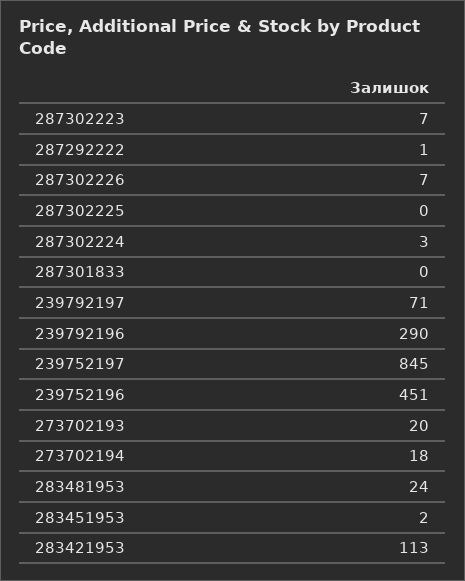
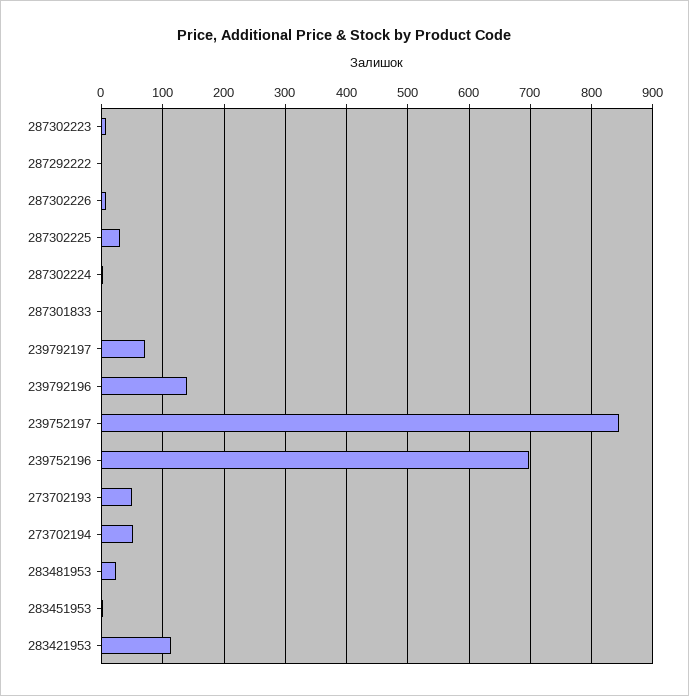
287302225: 0 -> 30
239792196: 290 -> 140
239752196: 451 -> 700
273702193: 20 -> 50
273702194: 18 -> 50

